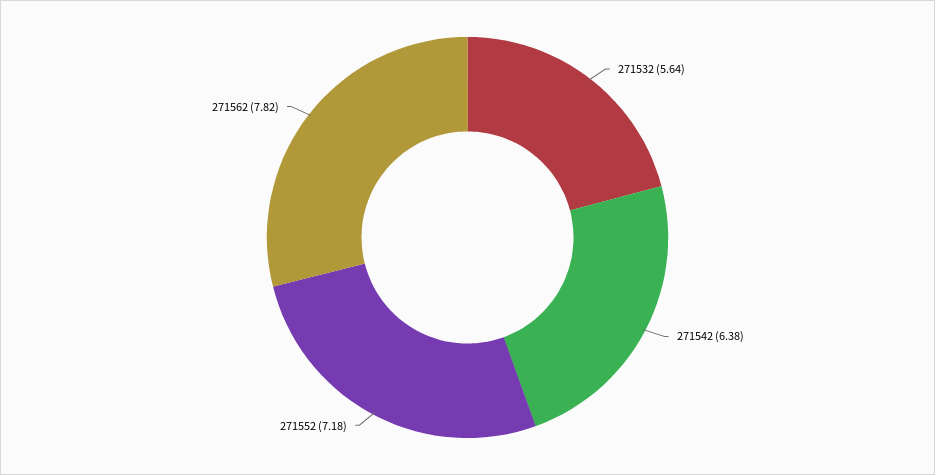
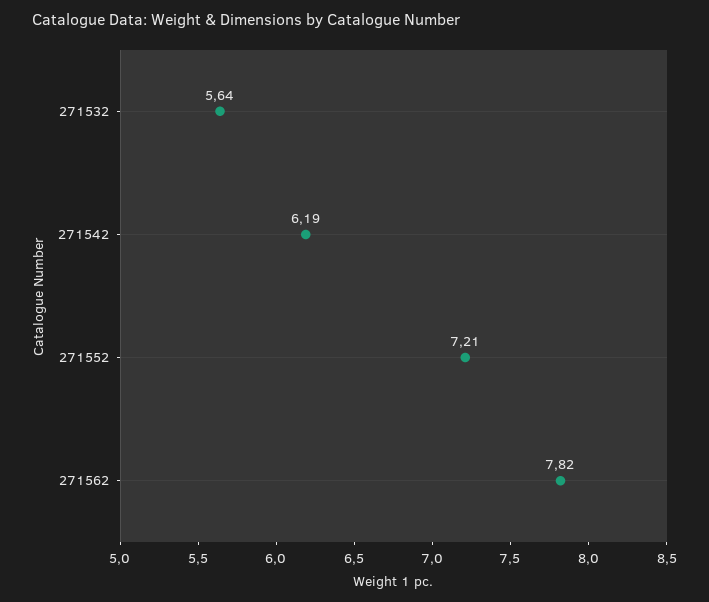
271542: 6.38 -> 6.19
271552: 7.18 -> 7.21

